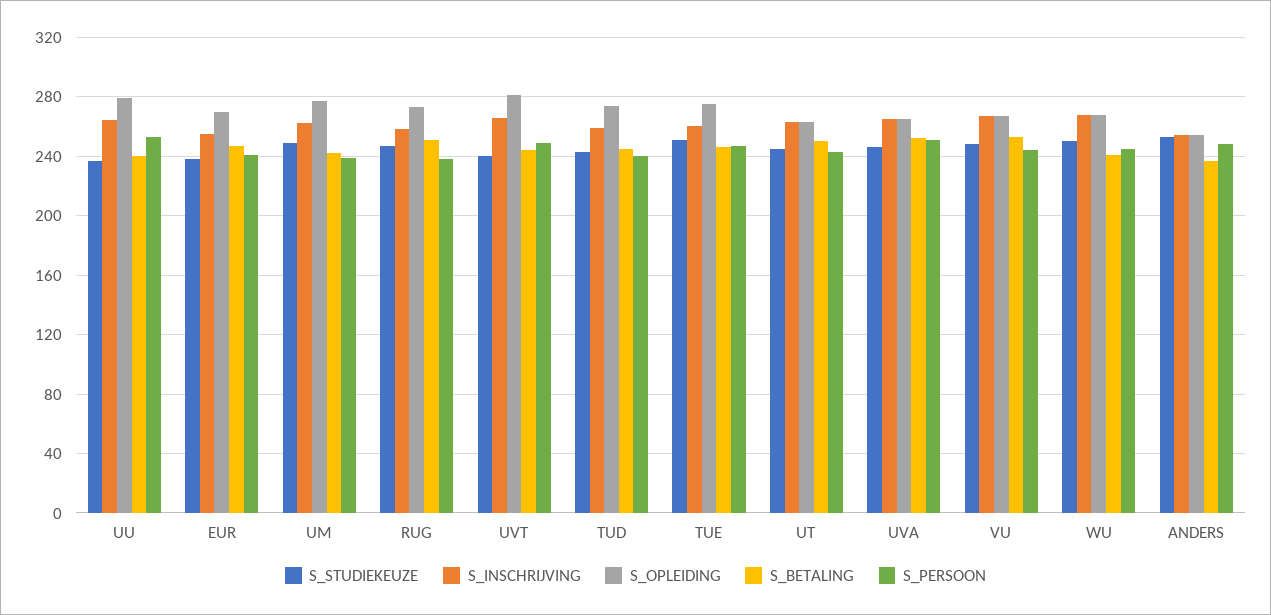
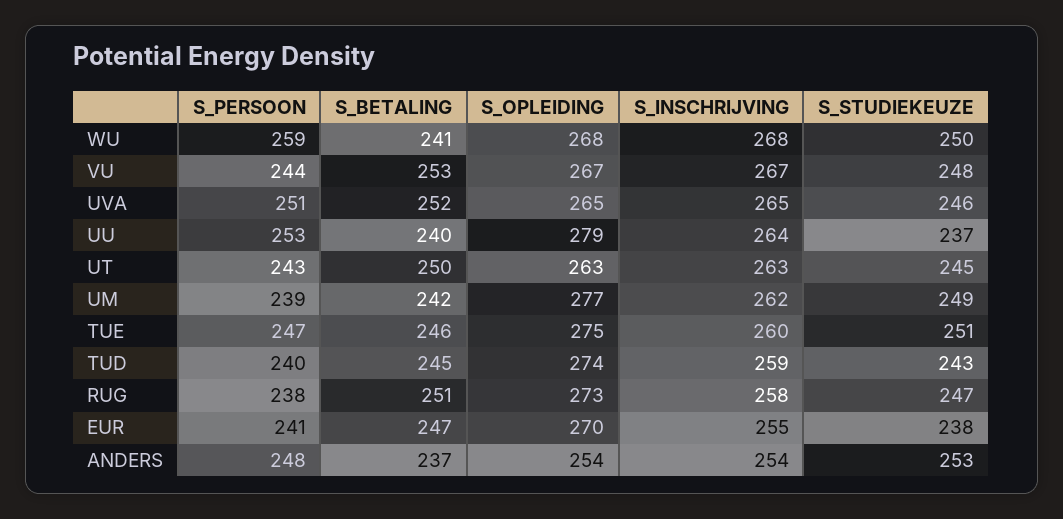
S_STUDIEKEUZE, UVT: 240 -> none
S_INSCHRIJVING, UVT: 265 -> none
S_OPLEIDING, UVT: 280 -> none
S_BETALING, UVT: 245 -> none
S_PERSOON, UVT: 250 -> none
S_PERSOON, WU: 245 -> 259

